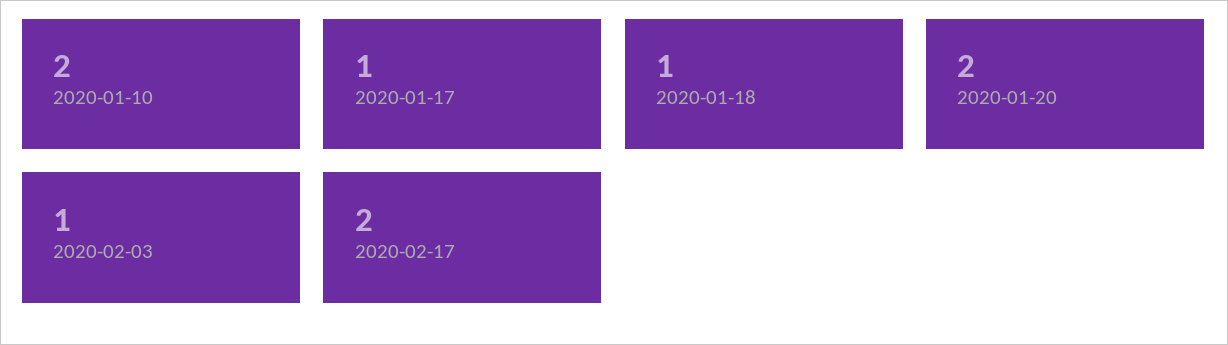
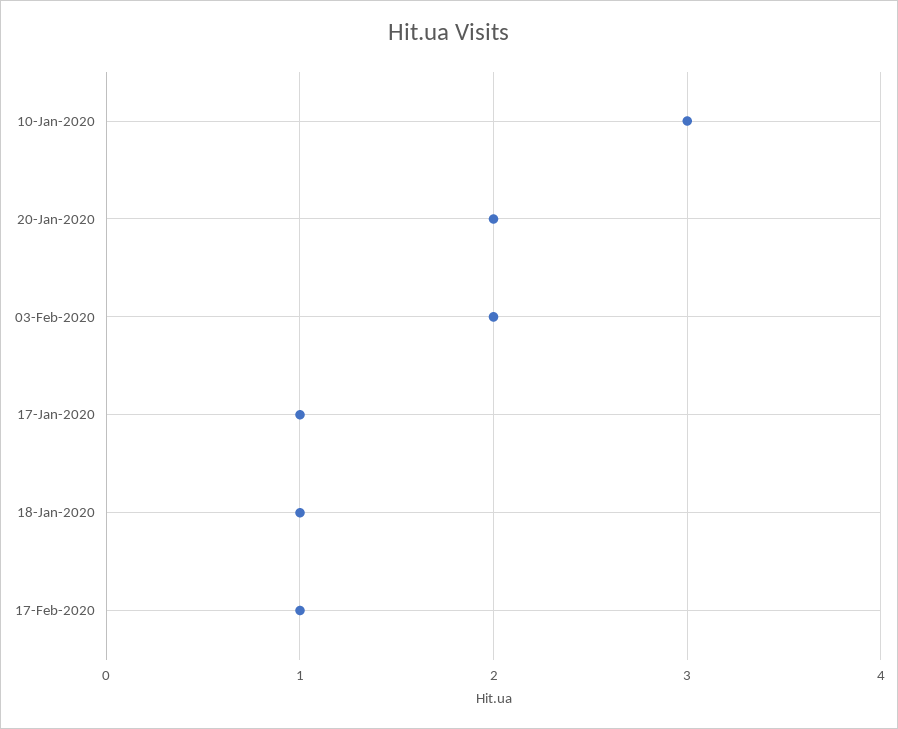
2020-01-10: 2 -> 3
2020-02-03: 1 -> 2
2020-02-17: 2 -> 1

